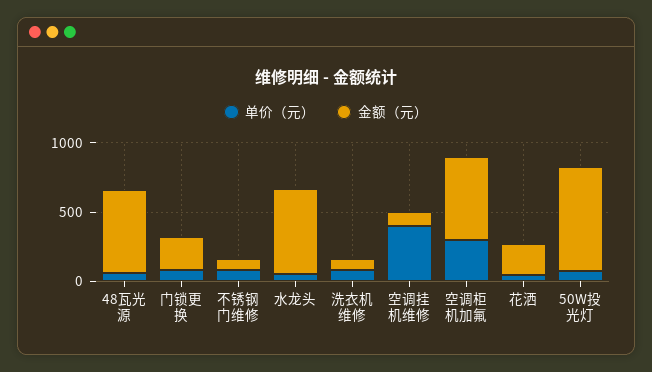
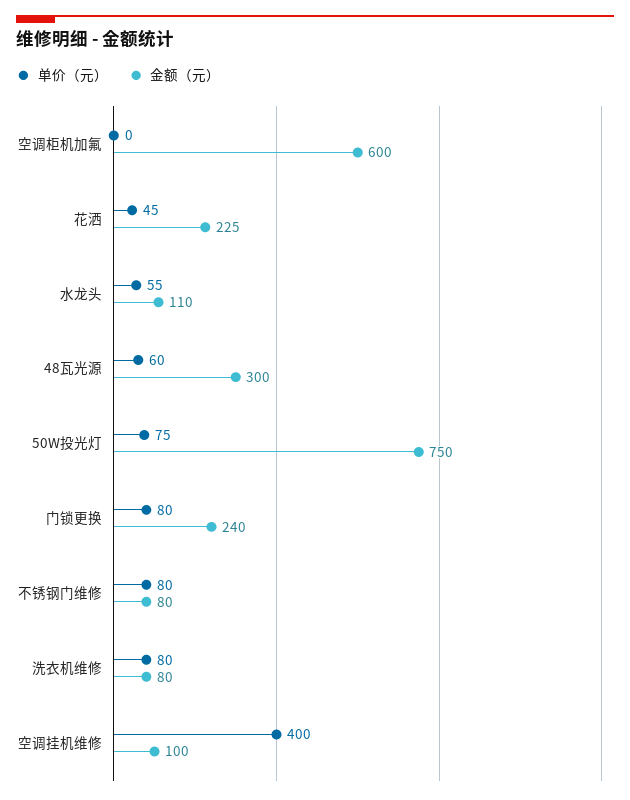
金额（元）, 48瓦光源: 600 -> 300
金额（元）, 水龙头: 600 -> 110
单价（元）, 空调柜机加氟: 300 -> 0

